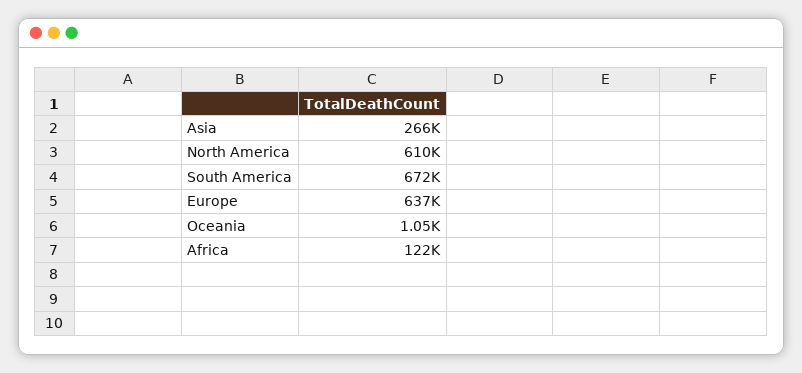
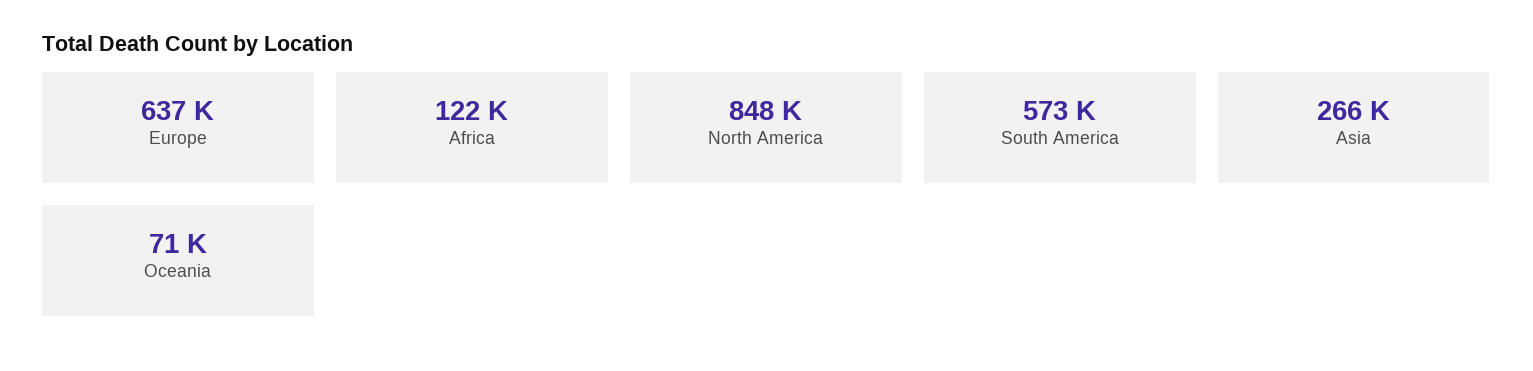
North America: 610000 -> 848000
South America: 672000 -> 573000
Oceania: 1050 -> 71000

